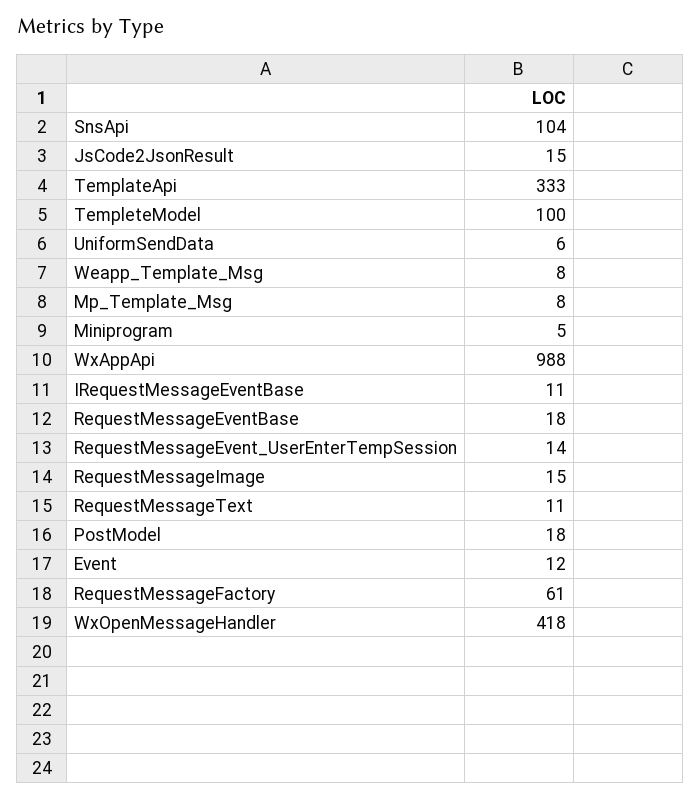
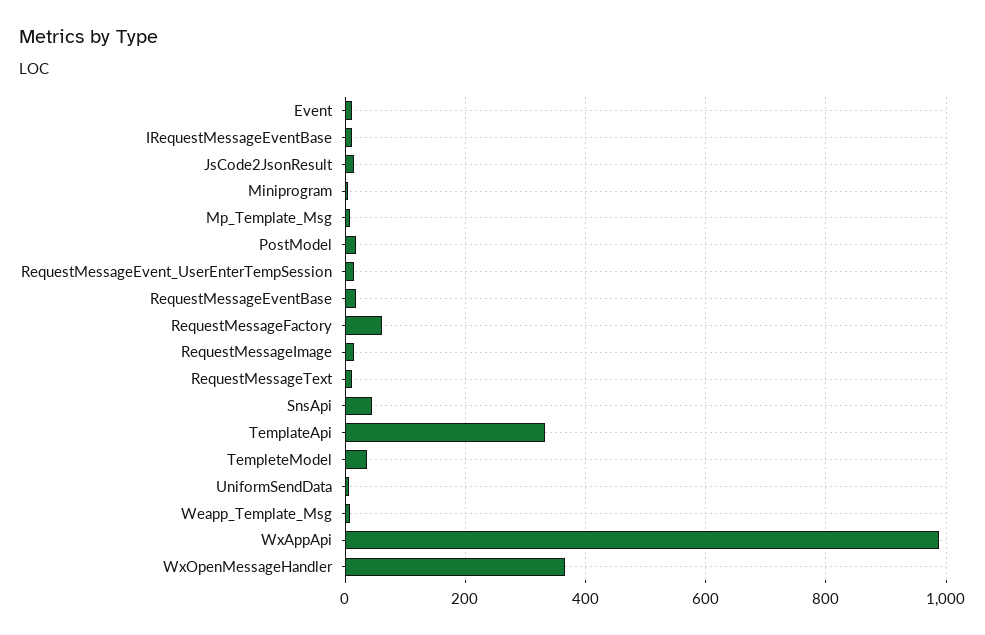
SnsApi: 104 -> 40
TempleteModel: 100 -> 40
WxOpenMessageHandler: 418 -> 360

